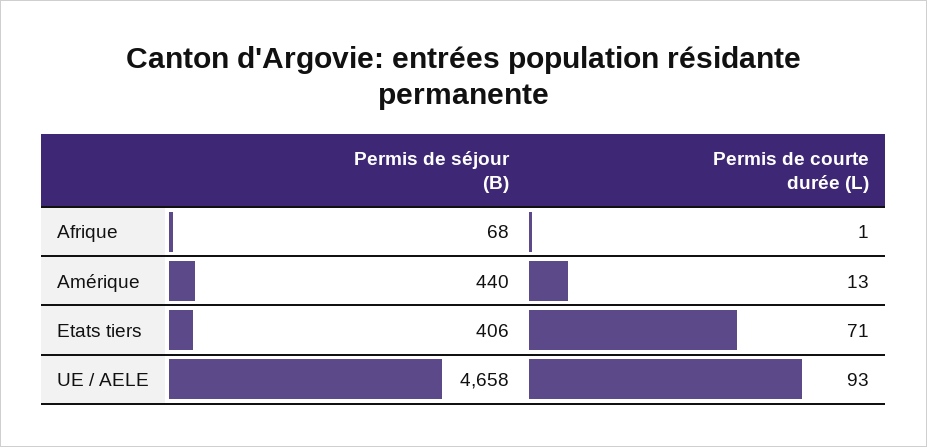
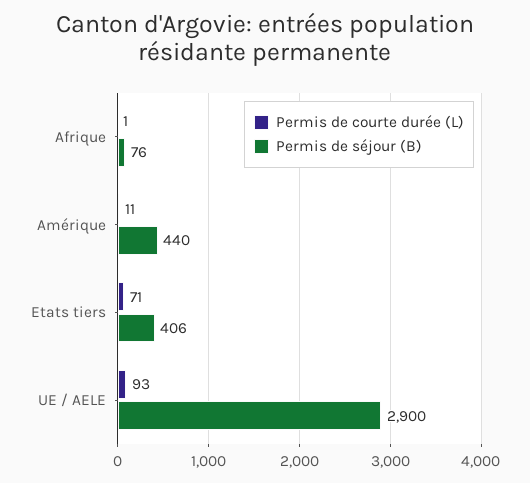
Permis de séjour (B), Afrique: 68 -> 76
Permis de courte durée (L), Amérique: 13 -> 11
Permis de séjour (B), UE / AELE: 4658 -> 2900

